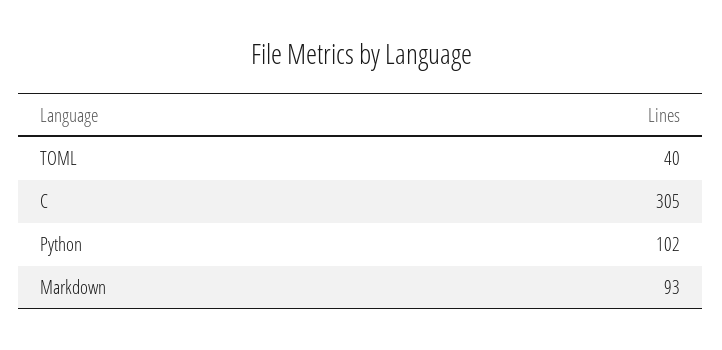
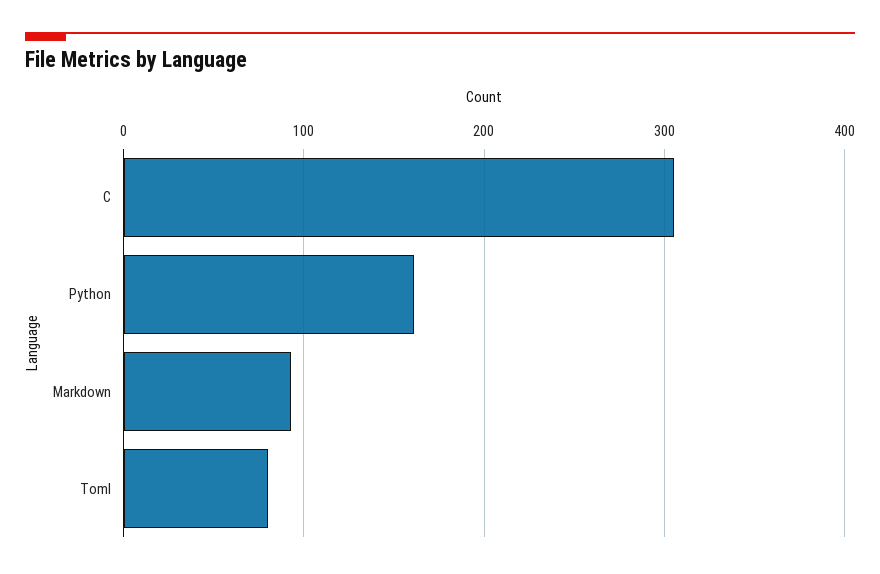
TOML: 40 -> 80
Python: 102 -> 160

